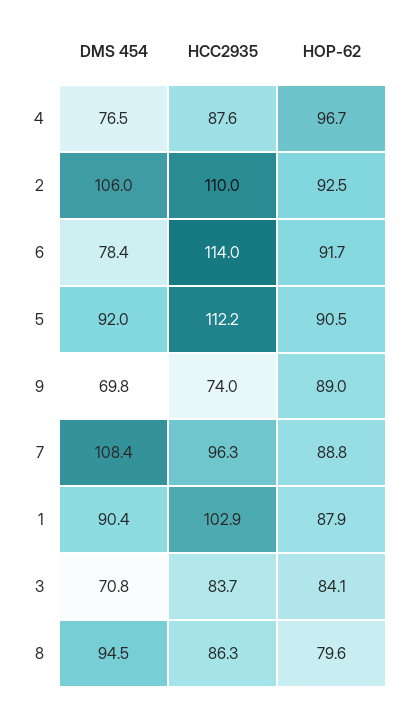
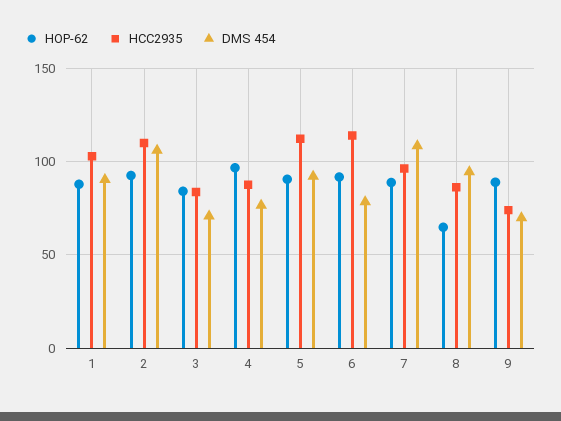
HOP-62, 8: 79.6 -> 65

